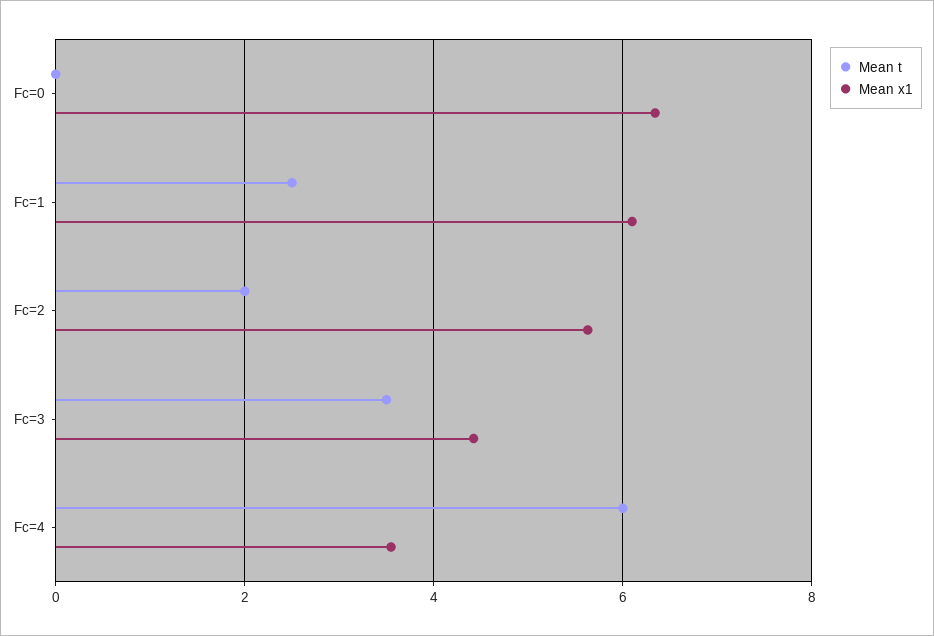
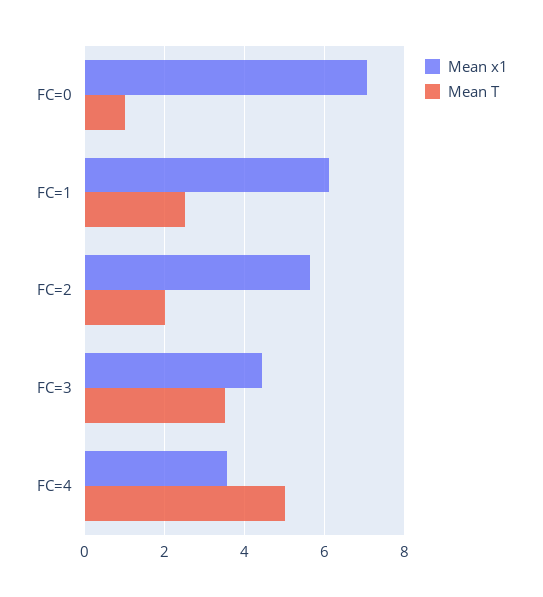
Mean t, Fc=0: 0 -> 1
Mean x1, Fc=0: 6.4 -> 7
Mean t, Fc=4: 6 -> 5

